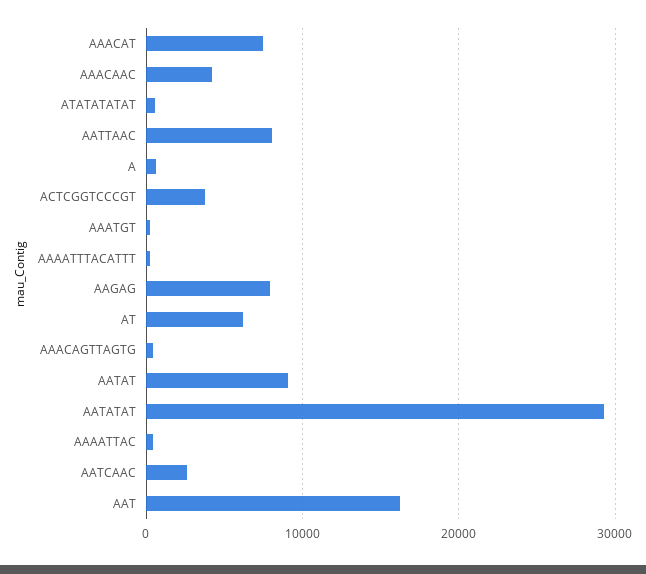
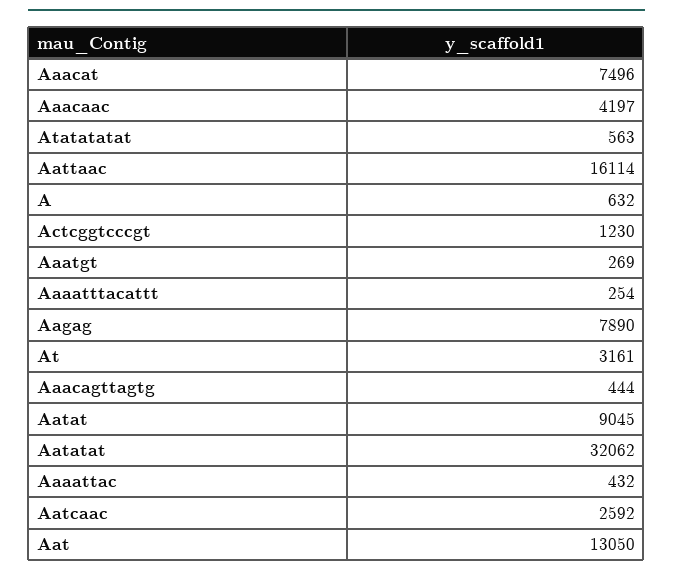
AATTAAC: 8000 -> 16114
ACTCGGTCCCGT: 4000 -> 1230
AT: 6000 -> 3161
AATATAT: 29000 -> 32062
AAT: 16000 -> 13050

